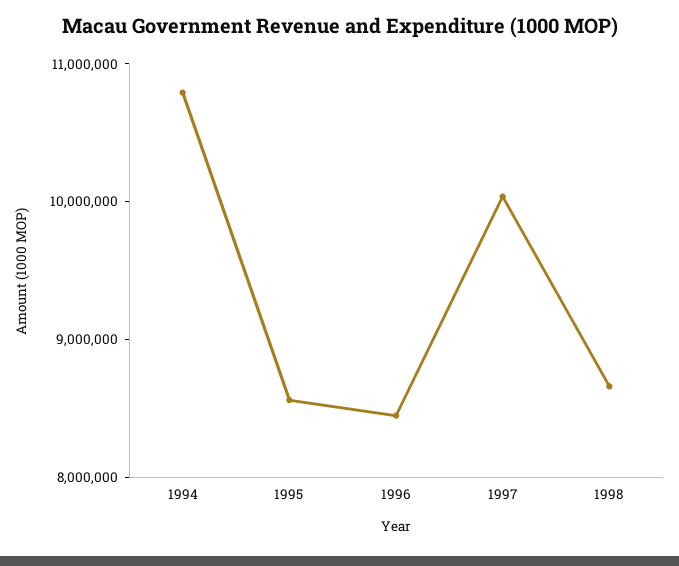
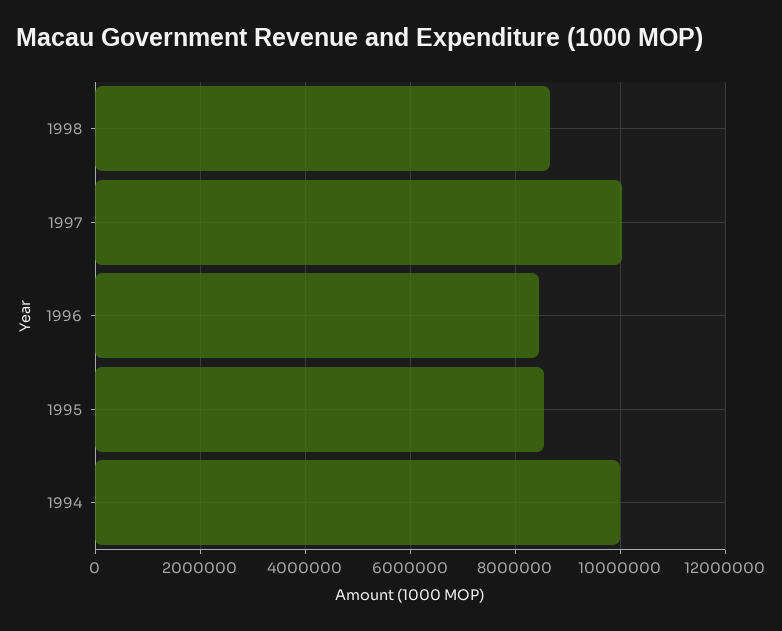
1994: 10800000 -> 10000000

